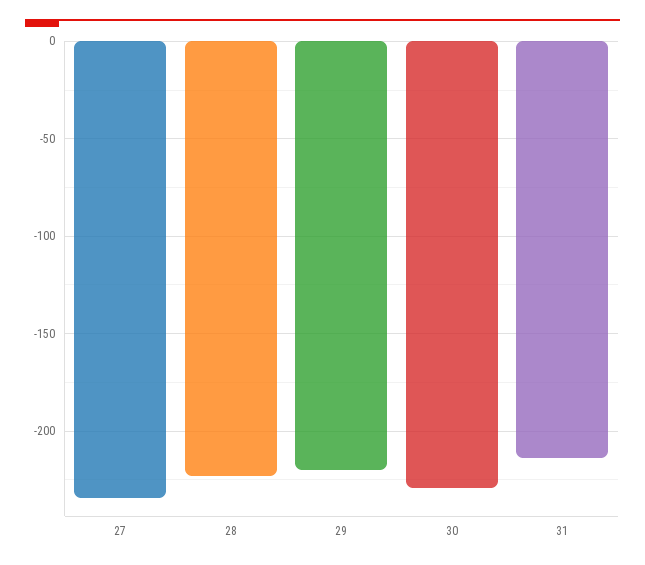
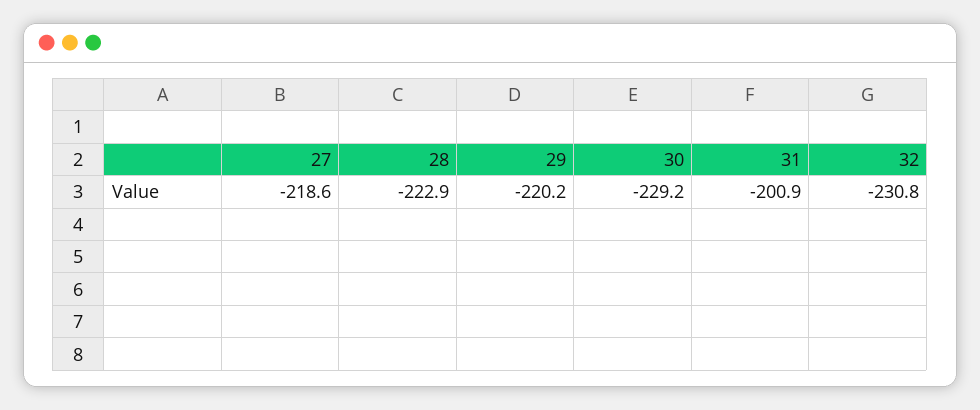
27: -235 -> -218.6
31: -215 -> -200.9
32: none -> -230.8

